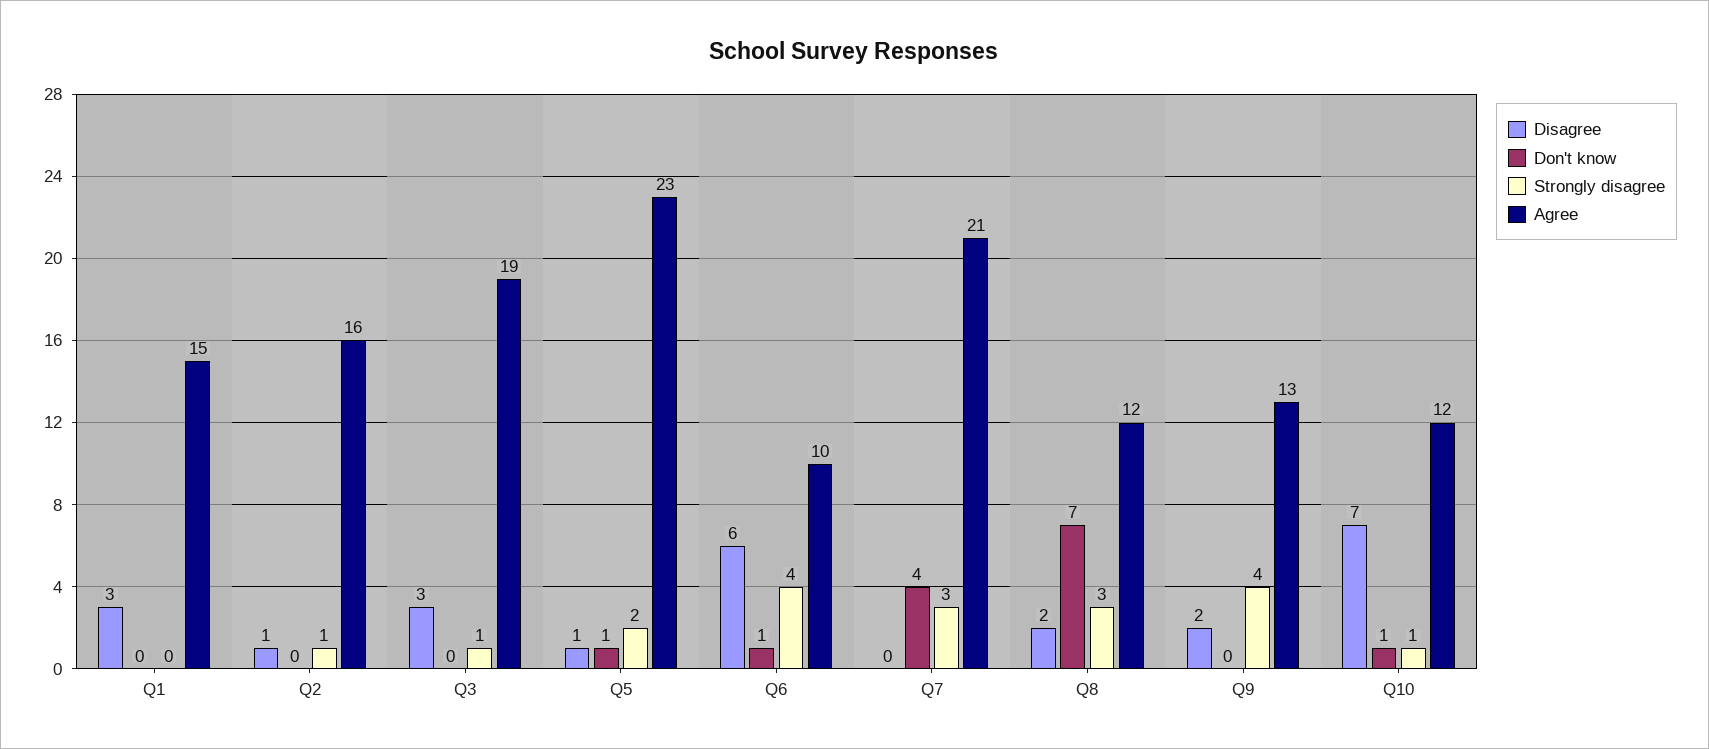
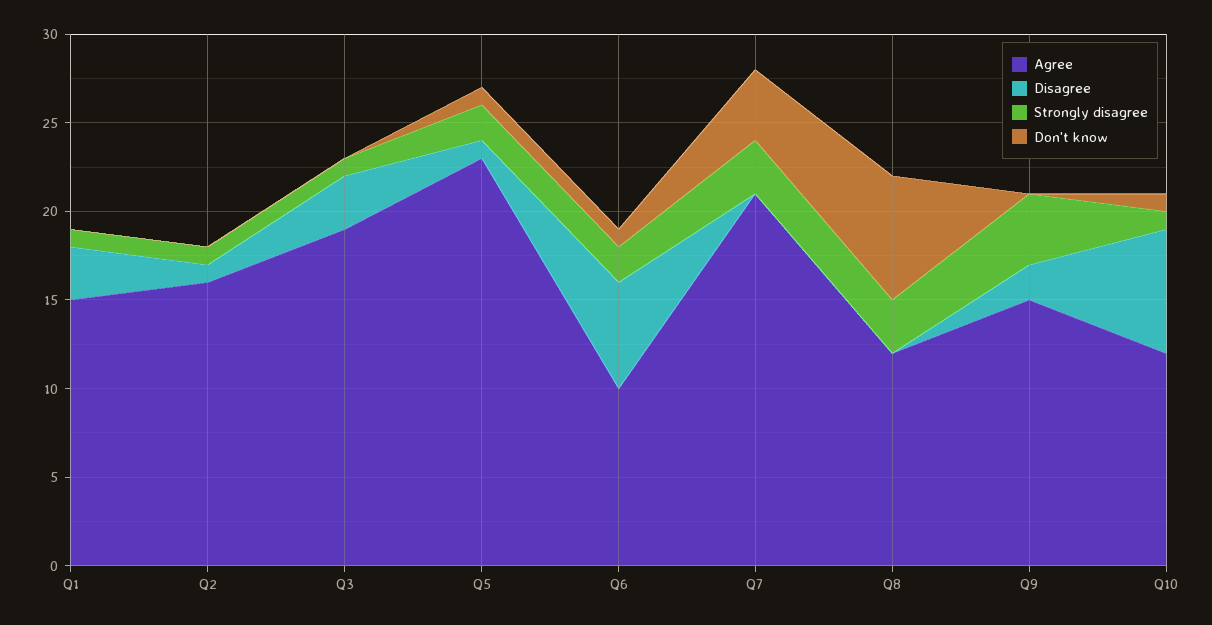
Strongly disagree, Q1: 0 -> 1
Strongly disagree, Q6: 4 -> 2
Disagree, Q8: 2 -> 0
Agree, Q9: 13 -> 15

